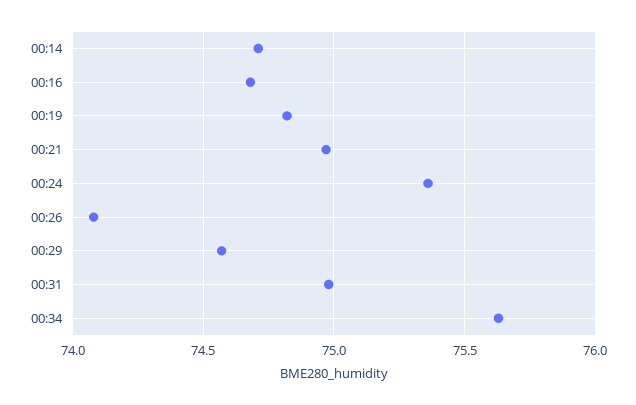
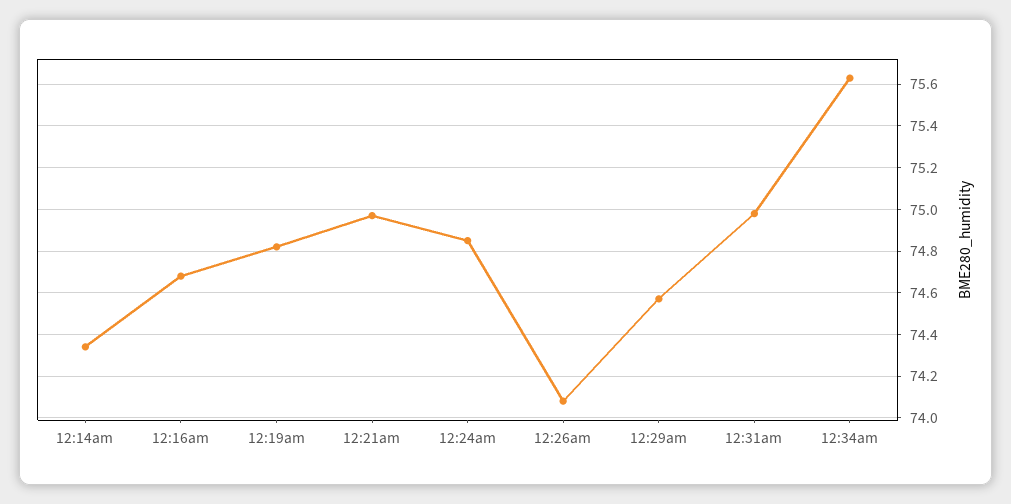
00:14: 74.7 -> 74.35
00:24: 75.35 -> 74.85

